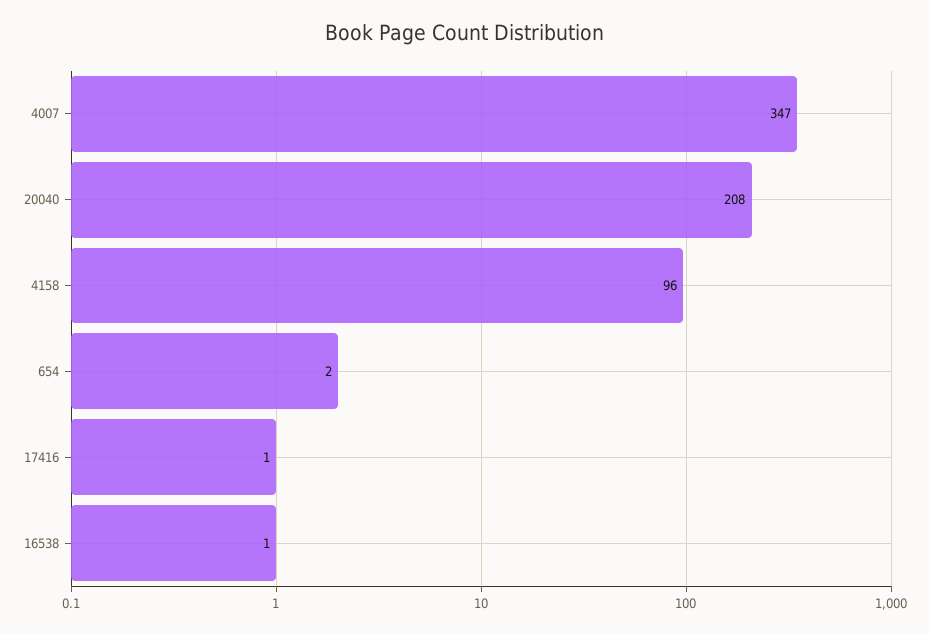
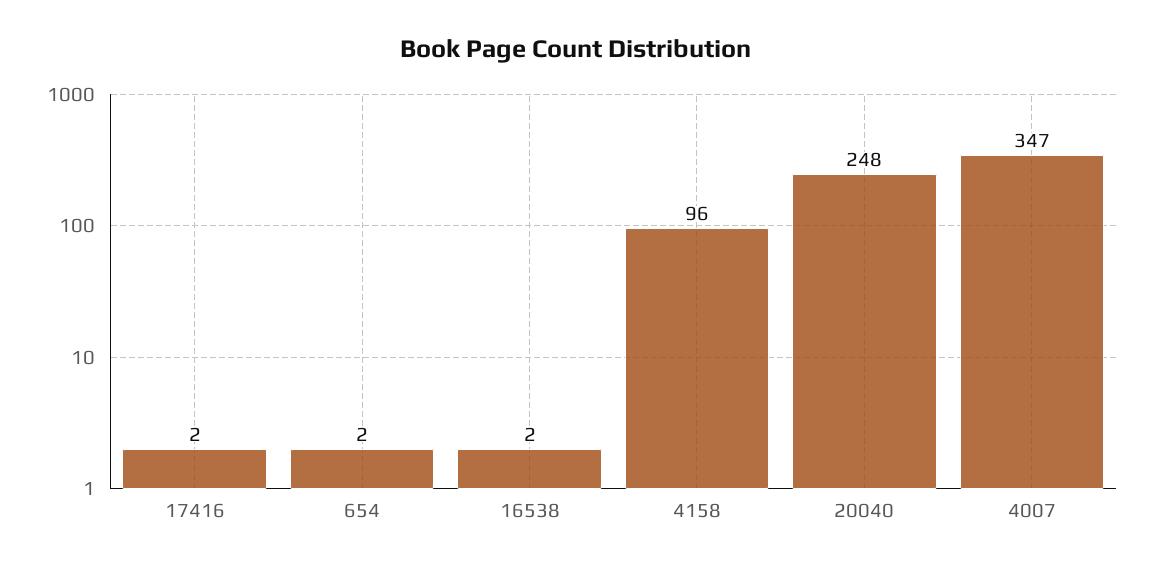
20040: 208 -> 248
17416: 1 -> 2
16538: 1 -> 2

